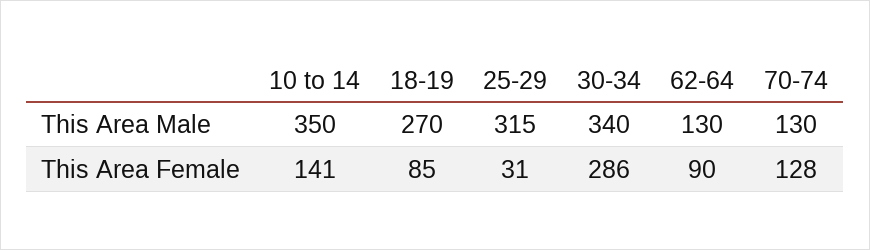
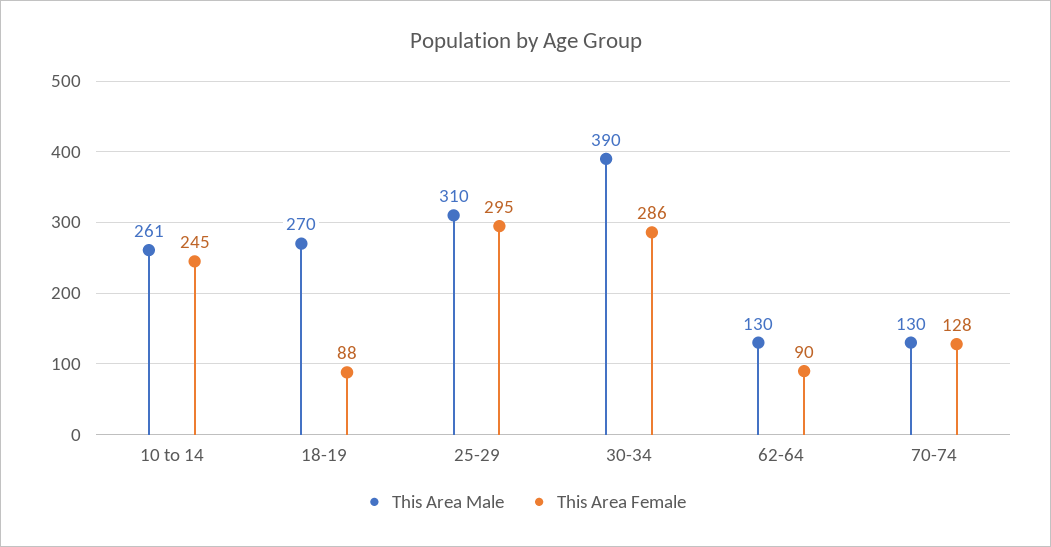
This Area Male, 10 to 14: 350 -> 261
This Area Male, 25-29: 315 -> 310
This Area Male, 30-34: 340 -> 390
This Area Female, 10 to 14: 141 -> 245
This Area Female, 18-19: 85 -> 88
This Area Female, 25-29: 31 -> 295

